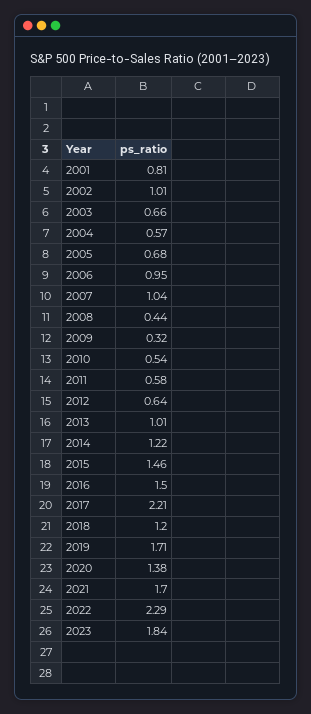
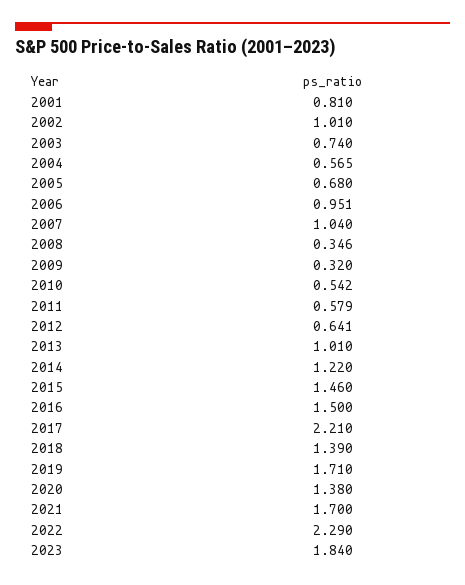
2003: 0.66 -> 0.74
2008: 0.44 -> 0.346
2018: 1.2 -> 1.39

